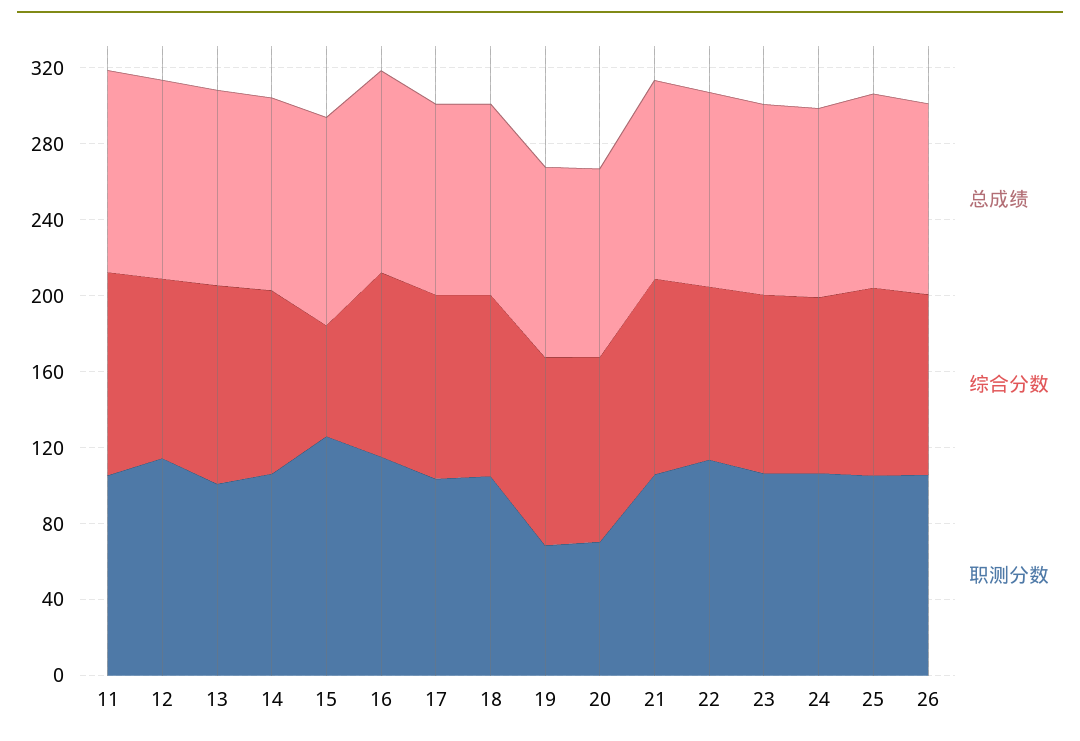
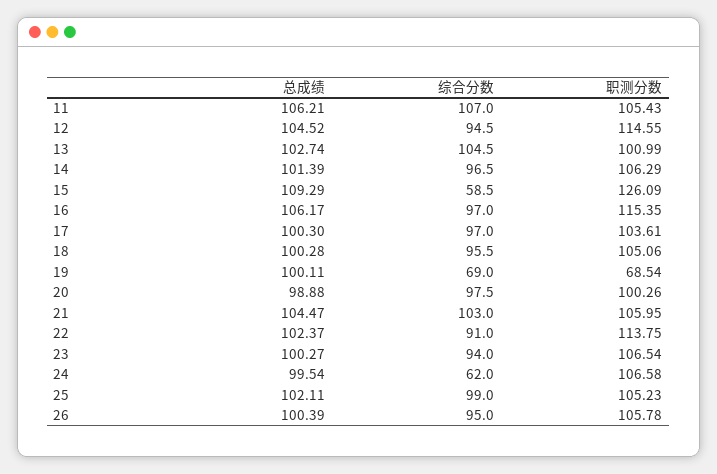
综合分数, 19: 100 -> 69
职测分数, 20: 70 -> 100.26
综合分数, 24: 90 -> 62

